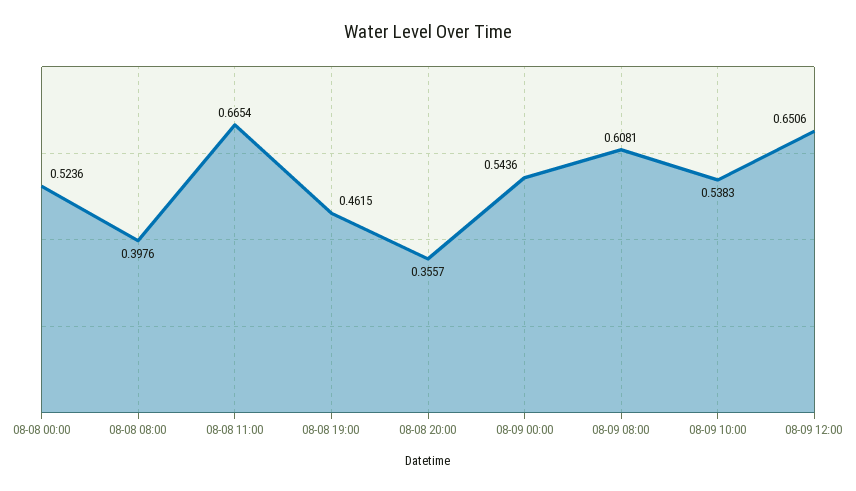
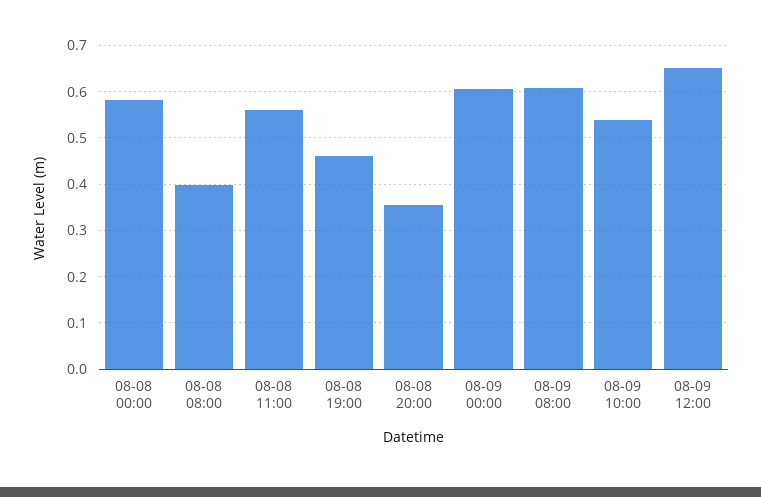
08-08 00:00: 0.5236 -> 0.58
08-08 11:00: 0.6654 -> 0.56
08-09 00:00: 0.5436 -> 0.6

